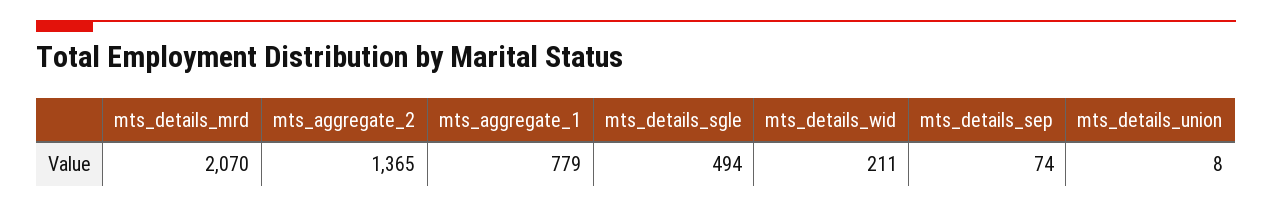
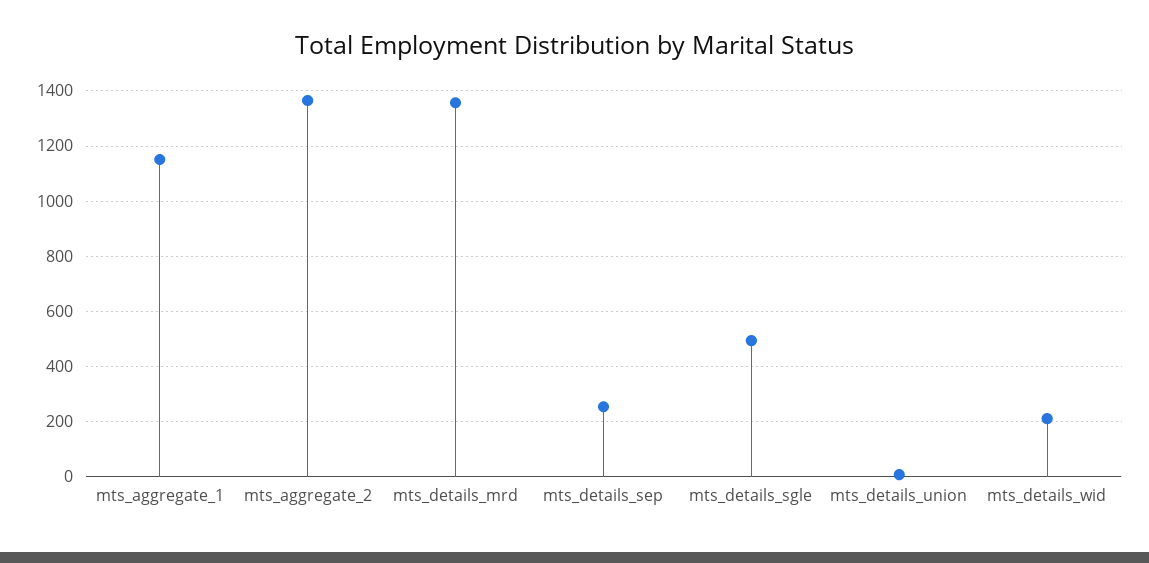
mts_details_mrd: 2070 -> 1350
mts_aggregate_1: 779 -> 1150
mts_details_sep: 74 -> 250

